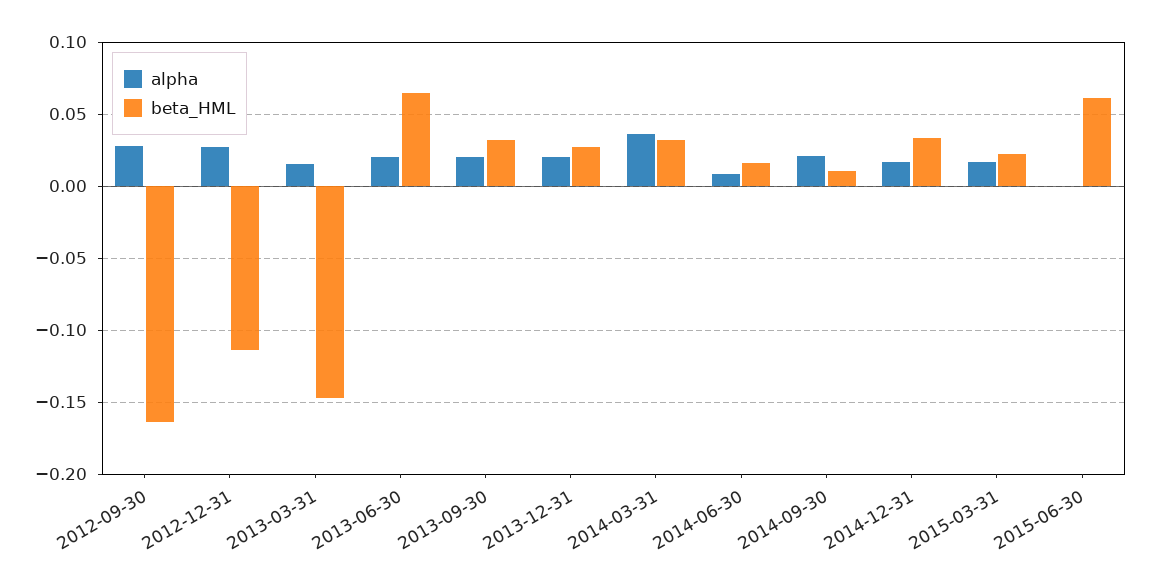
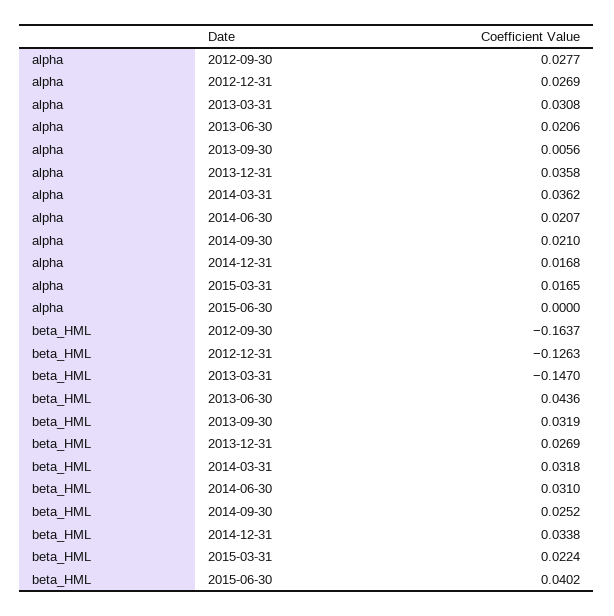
beta_HML, 2012-12-31: -0.115 -> -0.1263
alpha, 2013-03-31: 0.015 -> 0.0308
beta_HML, 2013-06-30: 0.065 -> 0.0436
alpha, 2013-09-30: 0.02 -> 0.0056
alpha, 2013-12-31: 0.02 -> 0.0358
alpha, 2014-06-30: 0.01 -> 0.0207
beta_HML, 2014-06-30: 0.015 -> 0.031
beta_HML, 2014-09-30: 0.01 -> 0.0252
beta_HML, 2015-06-30: 0.06 -> 0.0402

